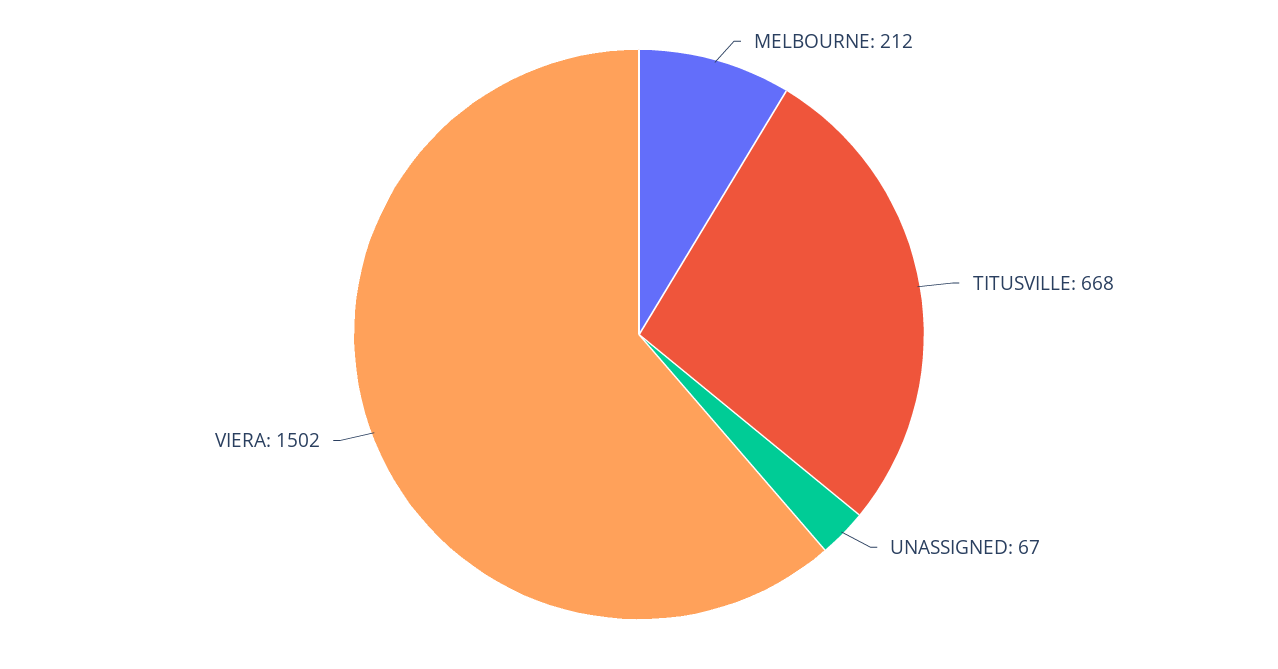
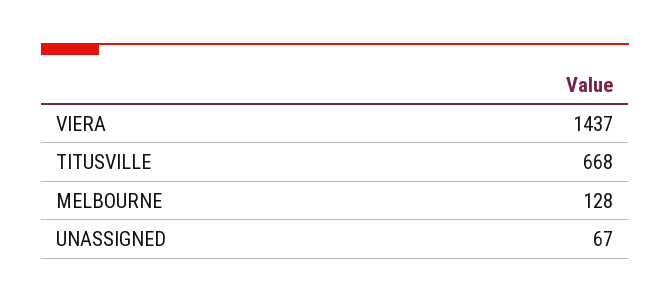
MELBOURNE: 212 -> 128
VIERA: 1502 -> 1437

